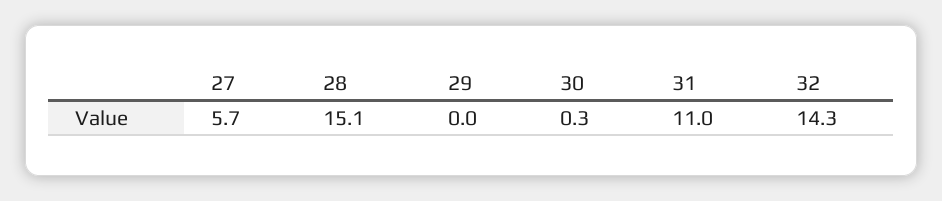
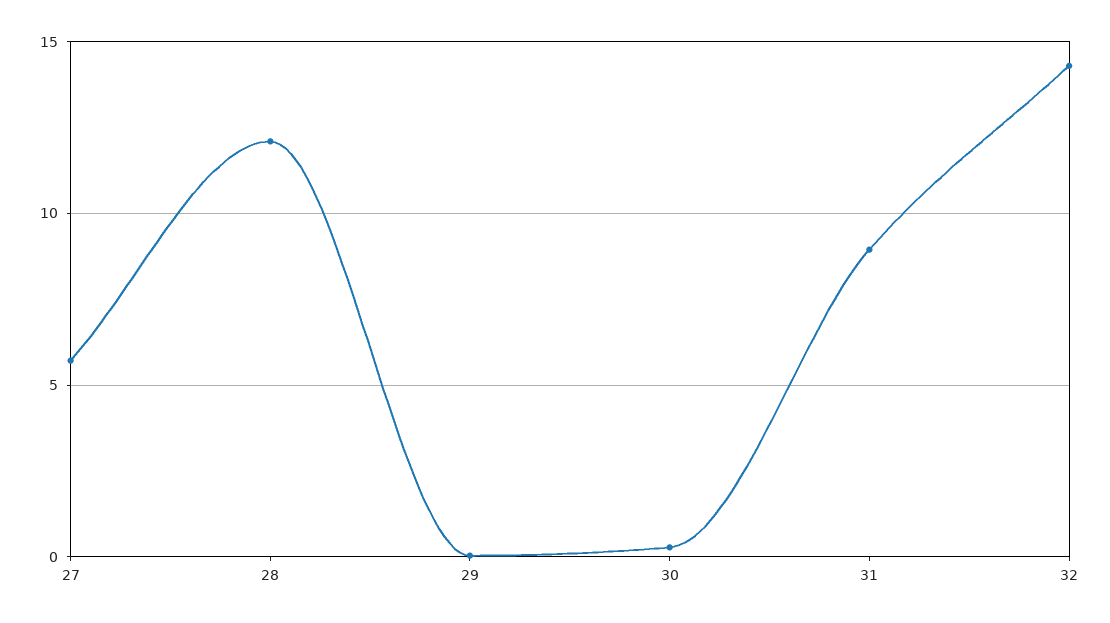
28: 15.1 -> 12
31: 11 -> 9

